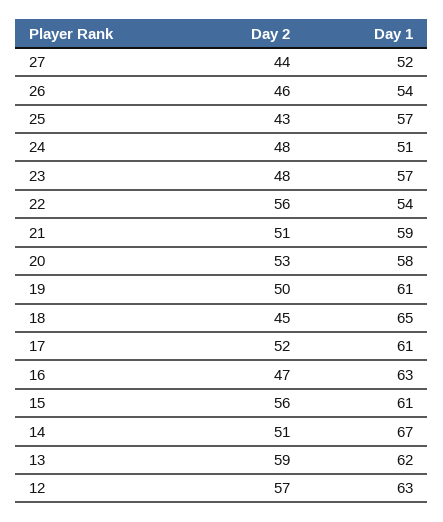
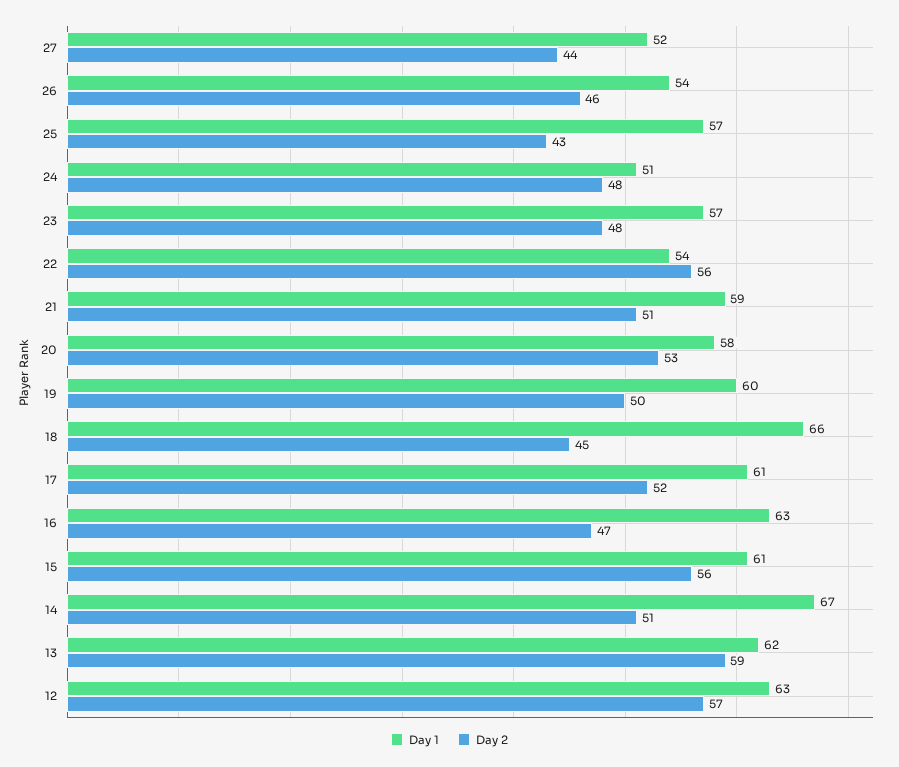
Day 1, 19: 61 -> 60
Day 1, 18: 65 -> 66

